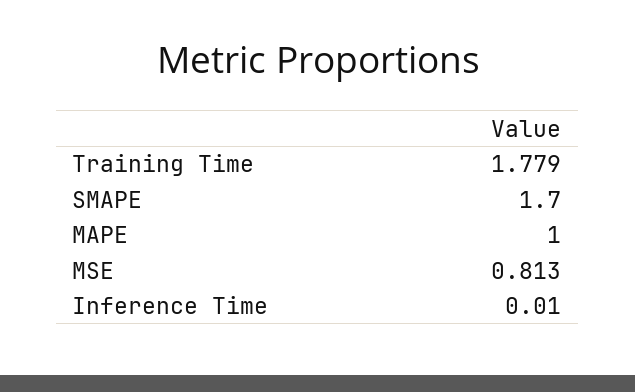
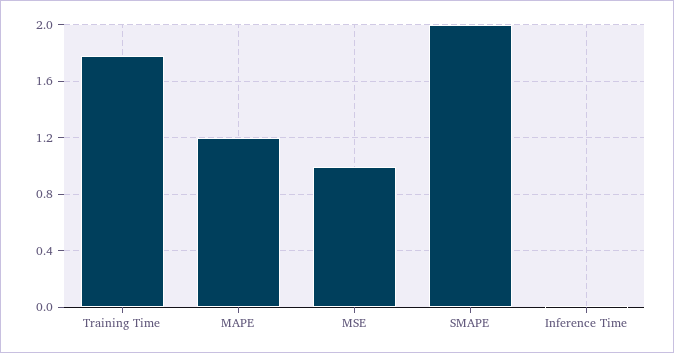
SMAPE: 1.7 -> 2
MAPE: 1 -> 1.2
MSE: 0.813 -> 1

